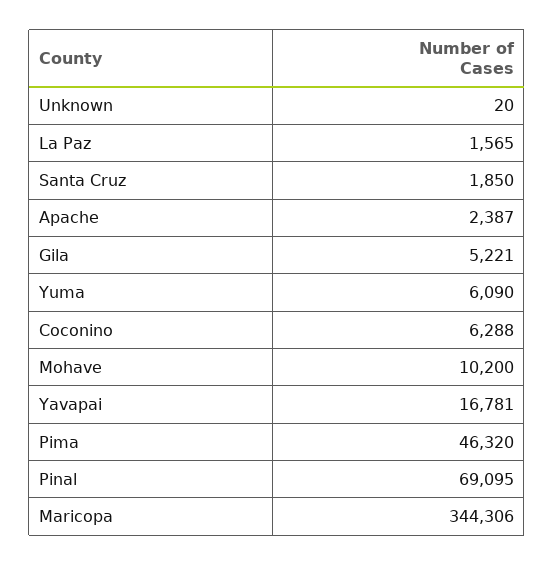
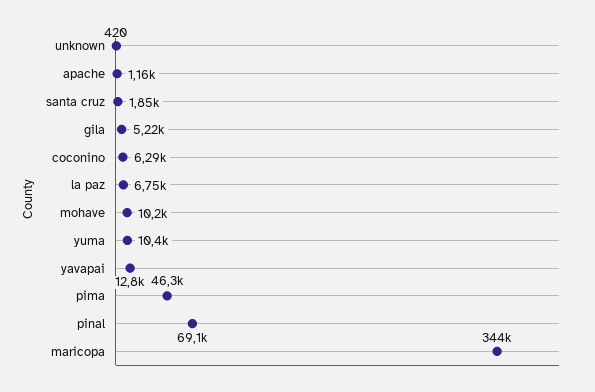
Unknown: 20 -> 420
La Paz: 1565 -> 6750
Apache: 2387 -> 1160
Yuma: 6090 -> 10400
Yavapai: 16781 -> 12800

